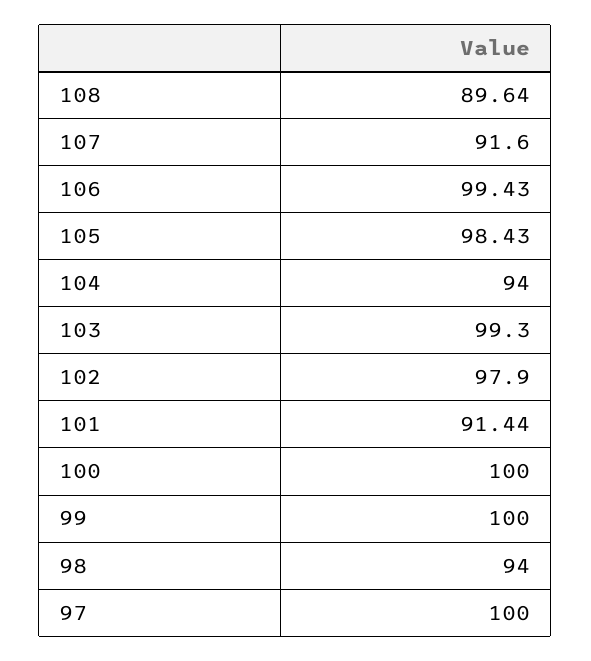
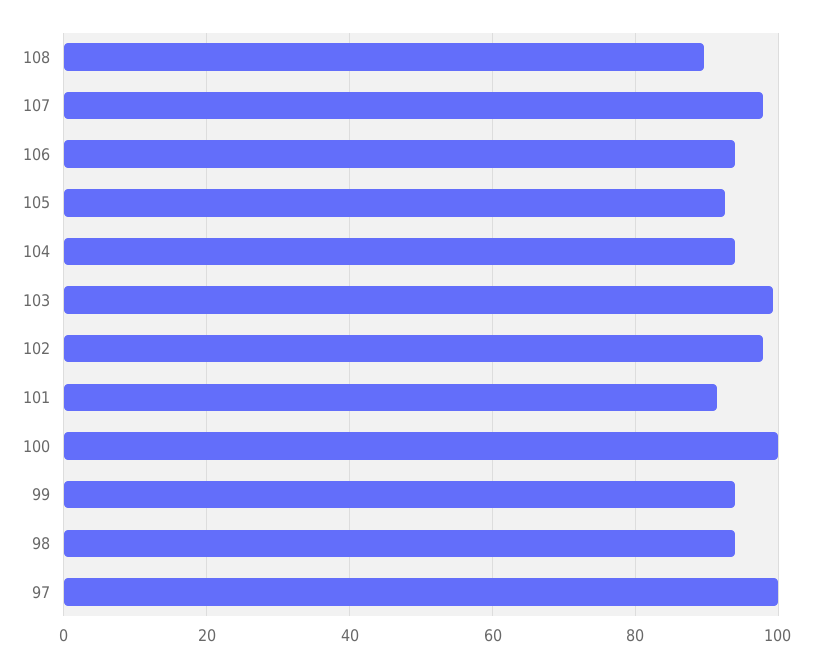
107: 91.6 -> 98
106: 99.43 -> 94
105: 98.43 -> 92
99: 100 -> 94

